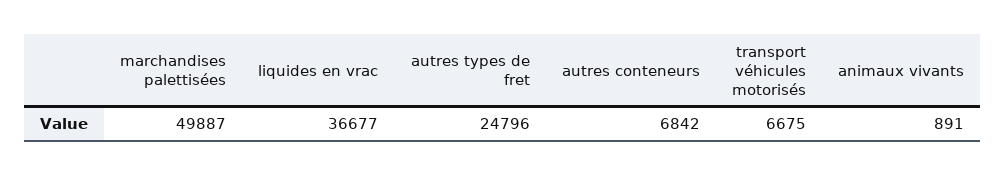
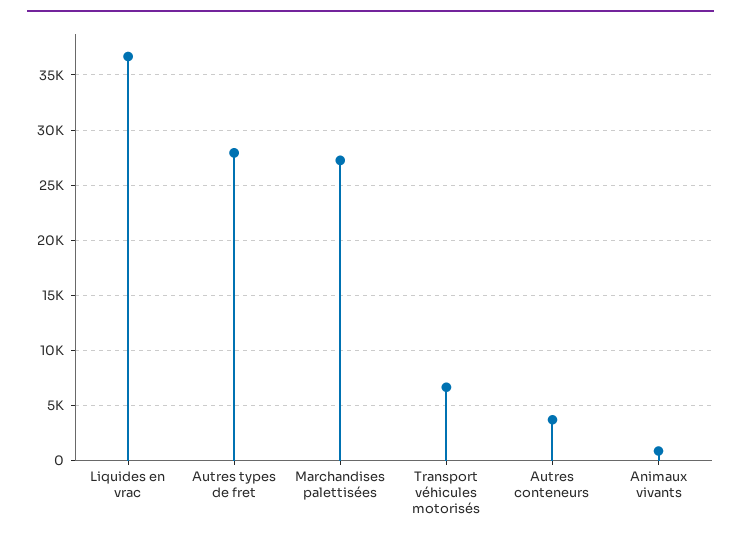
marchandises palettisées: 49887 -> 27000
autres types de fret: 24796 -> 28000
autres conteneurs: 6842 -> 4000

